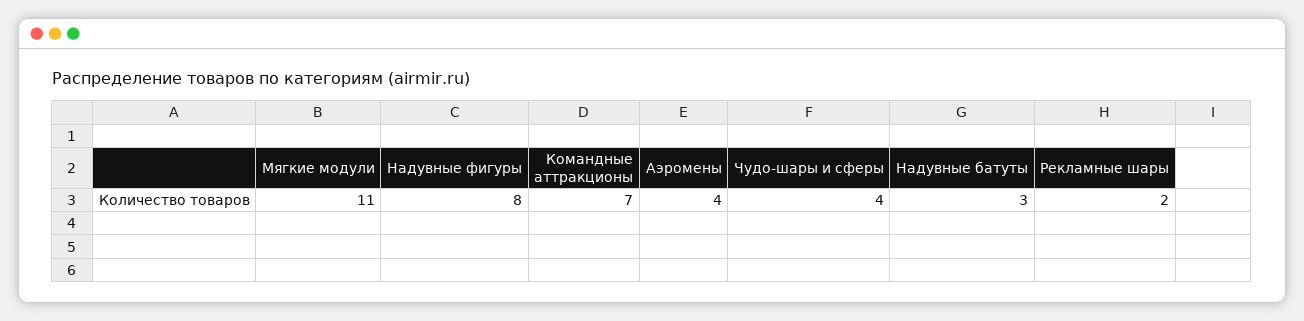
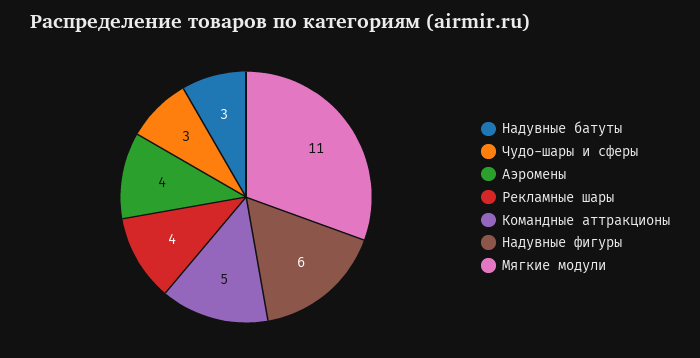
Надувные фигуры: 8 -> 6
Командные аттракционы: 7 -> 5
Чудо-шары и сферы: 4 -> 3
Рекламные шары: 2 -> 4

